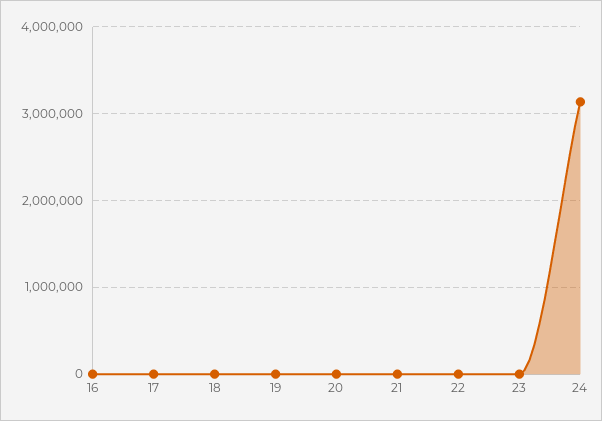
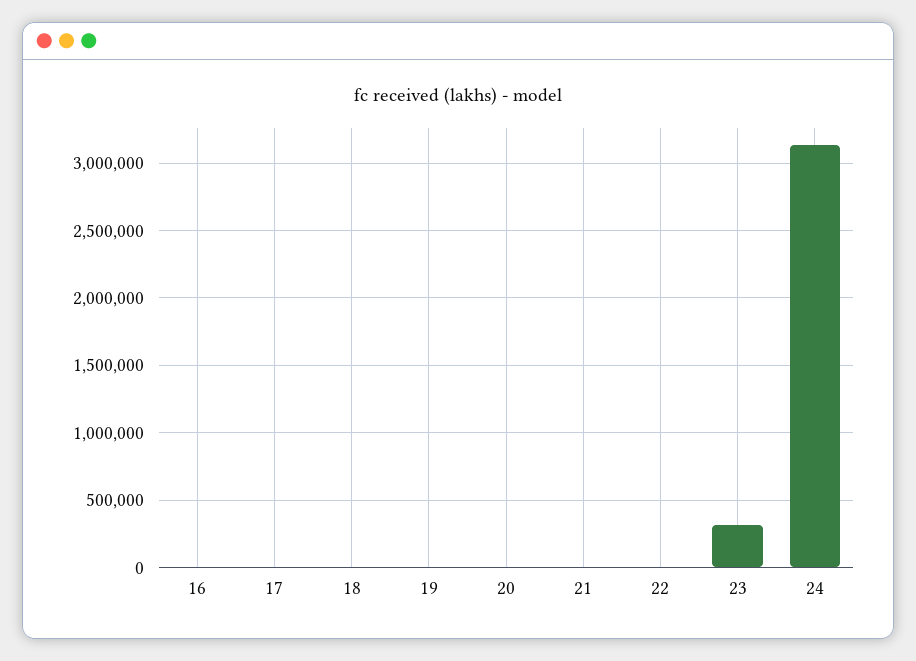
23: 0 -> 300000

